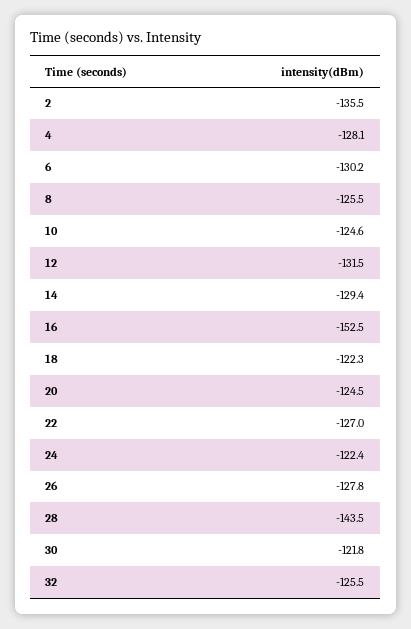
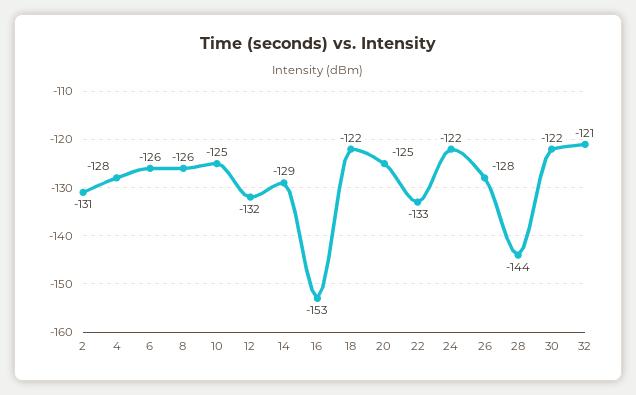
2: -135.5 -> -131
6: -130.2 -> -126
22: -127 -> -133
32: -125.5 -> -121

